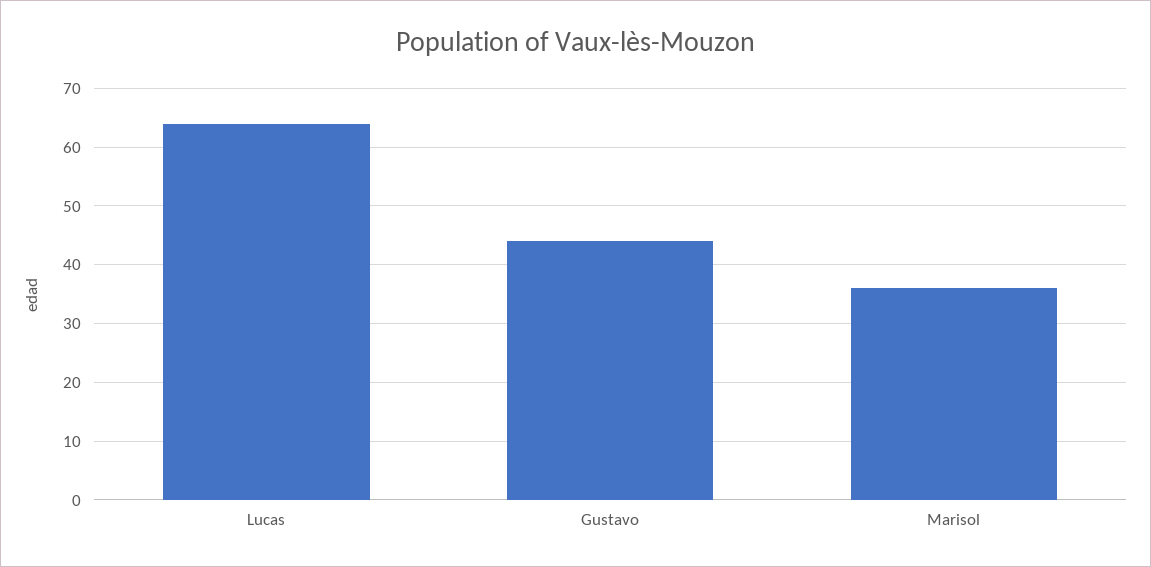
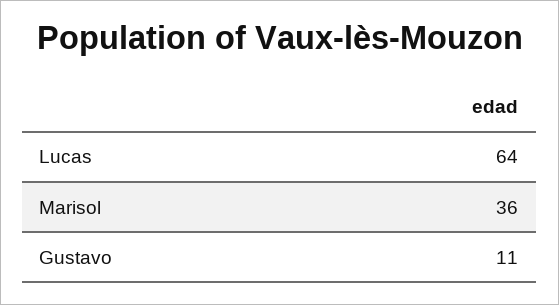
Gustavo: 45 -> 11

